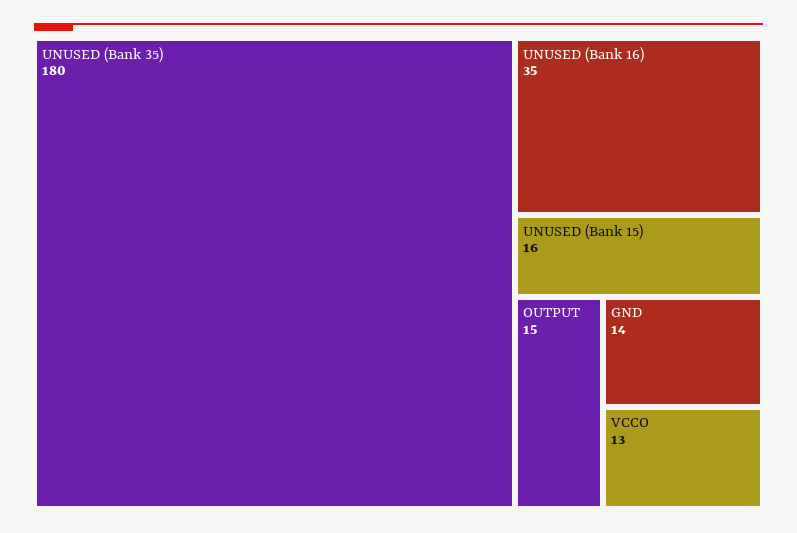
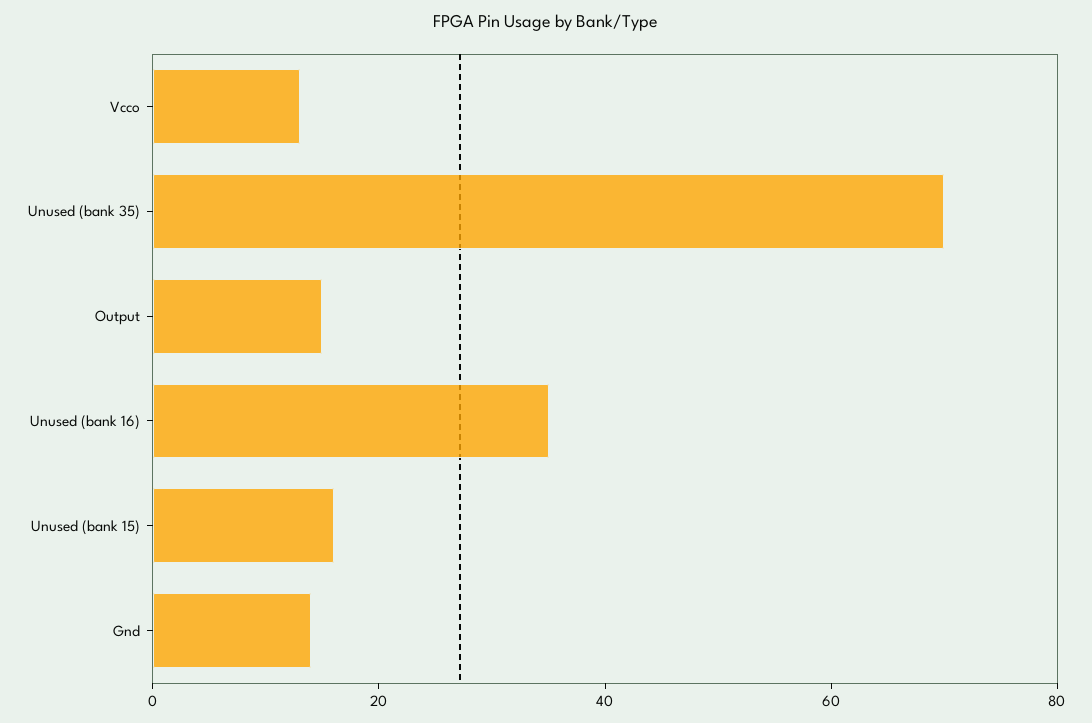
UNUSED (Bank 35): 180 -> 70

